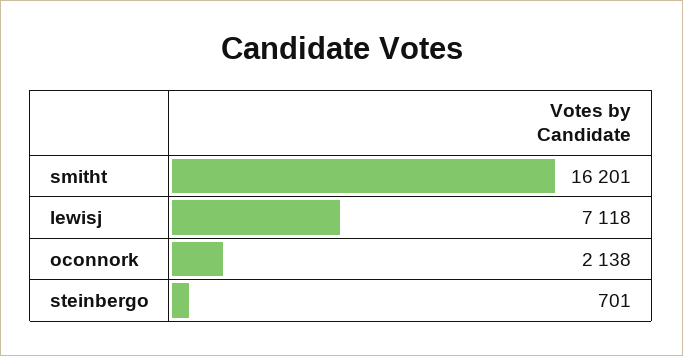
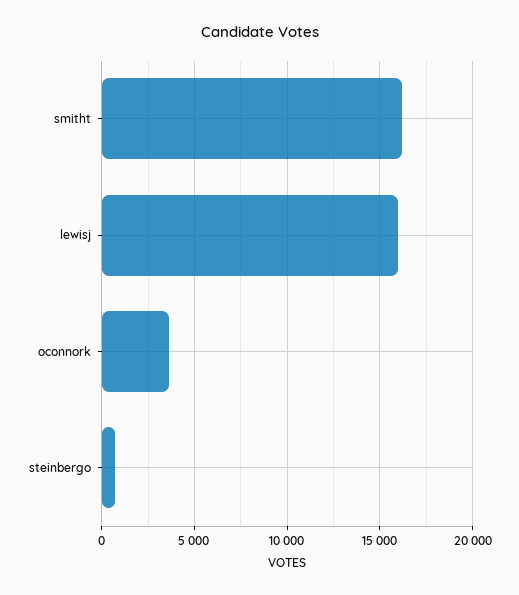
lewisj: 7118 -> 16000
oconnork: 2138 -> 3500

